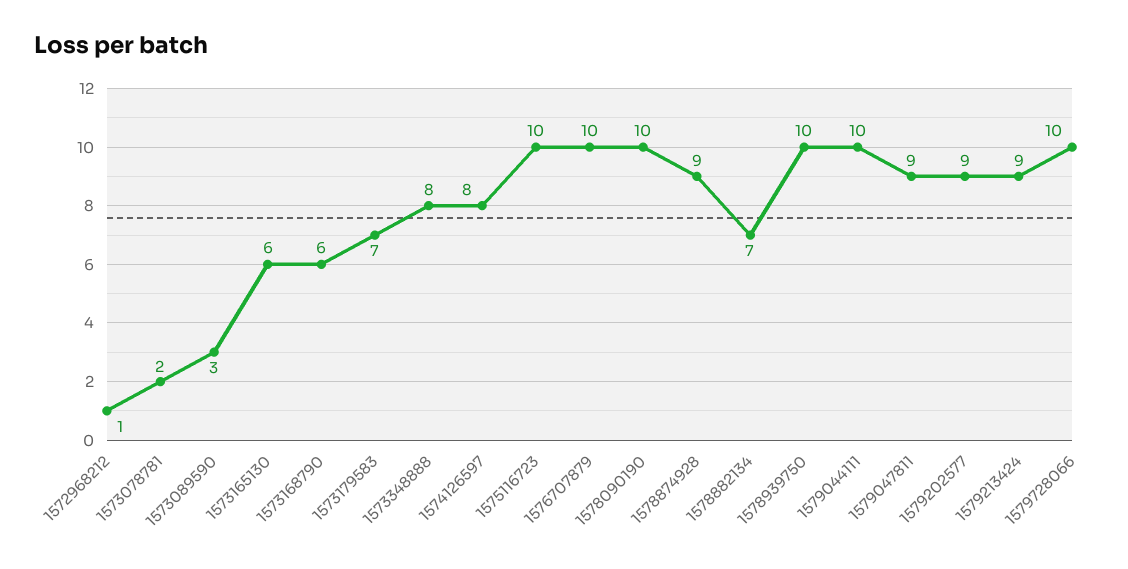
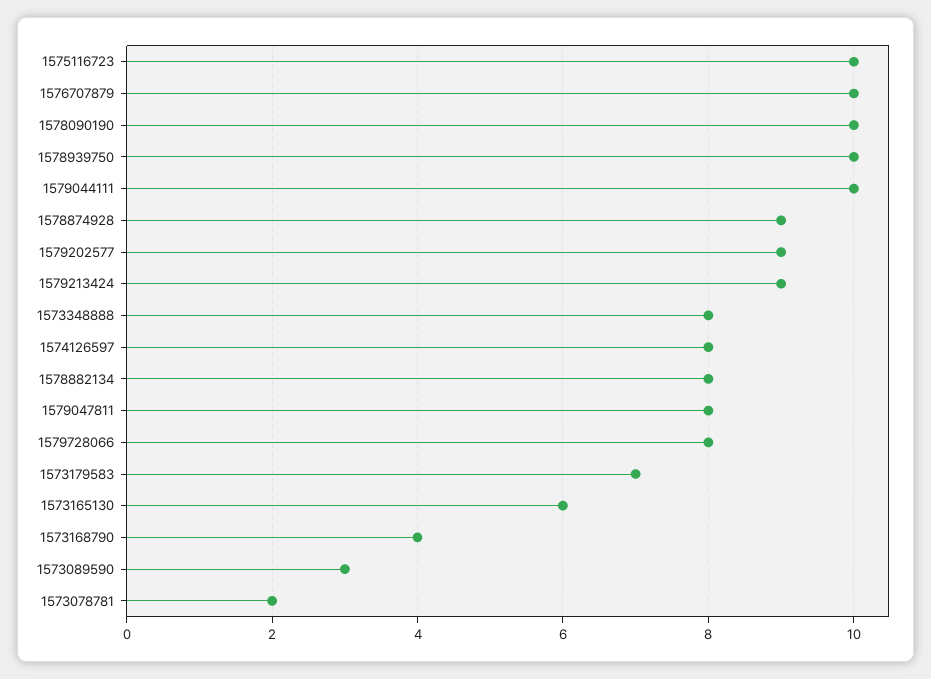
1572968212: 1 -> none
1573168790: 6 -> 4
1578882134: 7 -> 8
1579047811: 9 -> 8
1579728066: 10 -> 8

